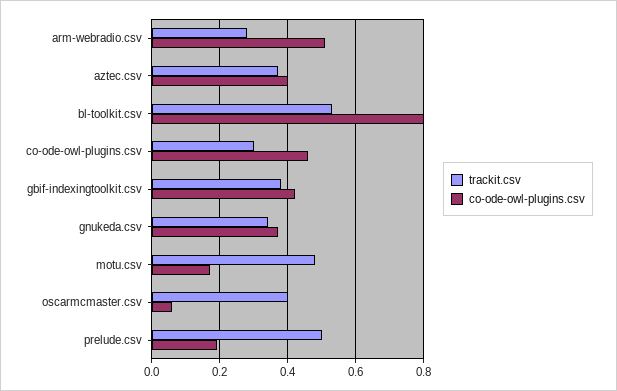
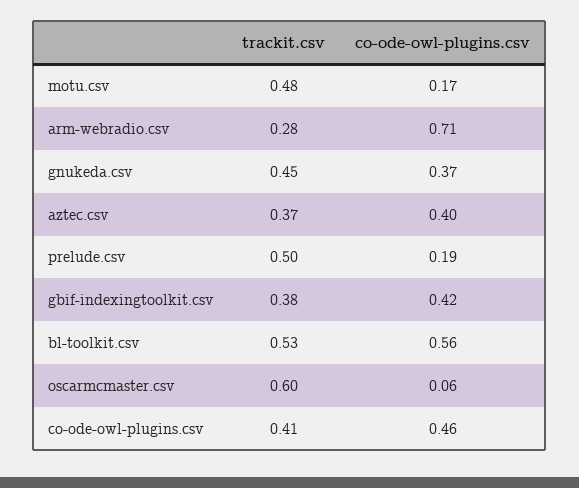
co-ode-owl-plugins.csv, arm-webradio.csv: 0.5 -> 0.71
co-ode-owl-plugins.csv, bl-toolkit.csv: 0.8 -> 0.56
trackit.csv, co-ode-owl-plugins.csv: 0.3 -> 0.41
trackit.csv, gnukeda.csv: 0.35 -> 0.45
trackit.csv, oscarmcmaster.csv: 0.4 -> 0.6

